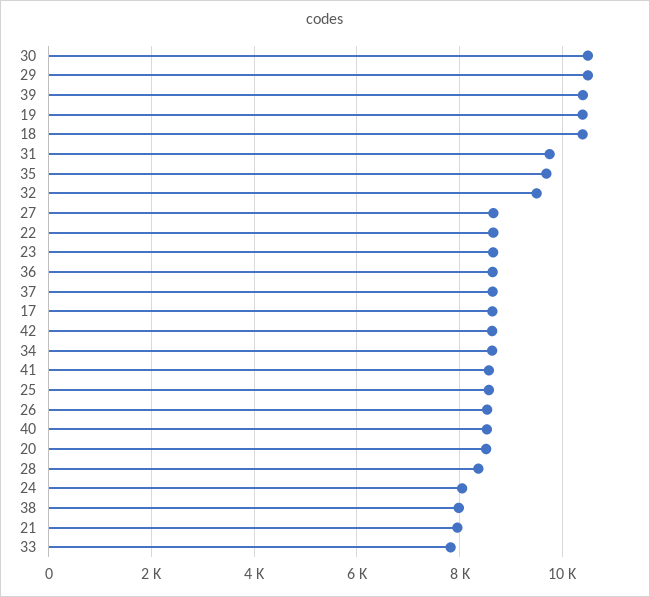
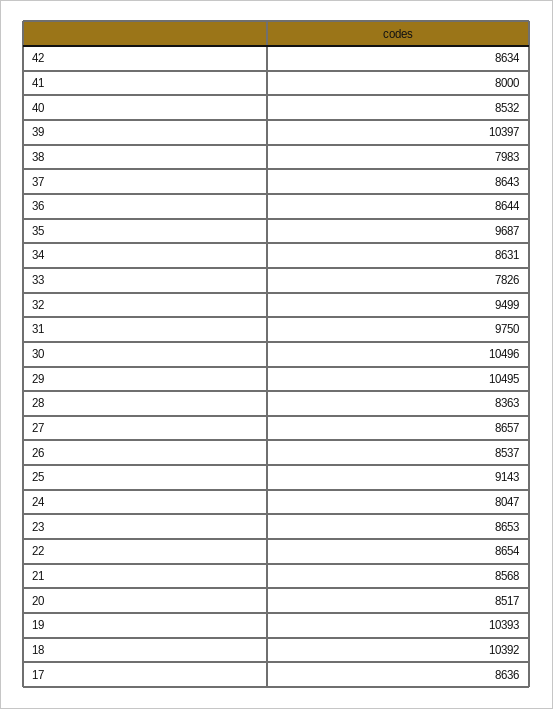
41: 8600 -> 8000
25: 8600 -> 9143
21: 8000 -> 8568

